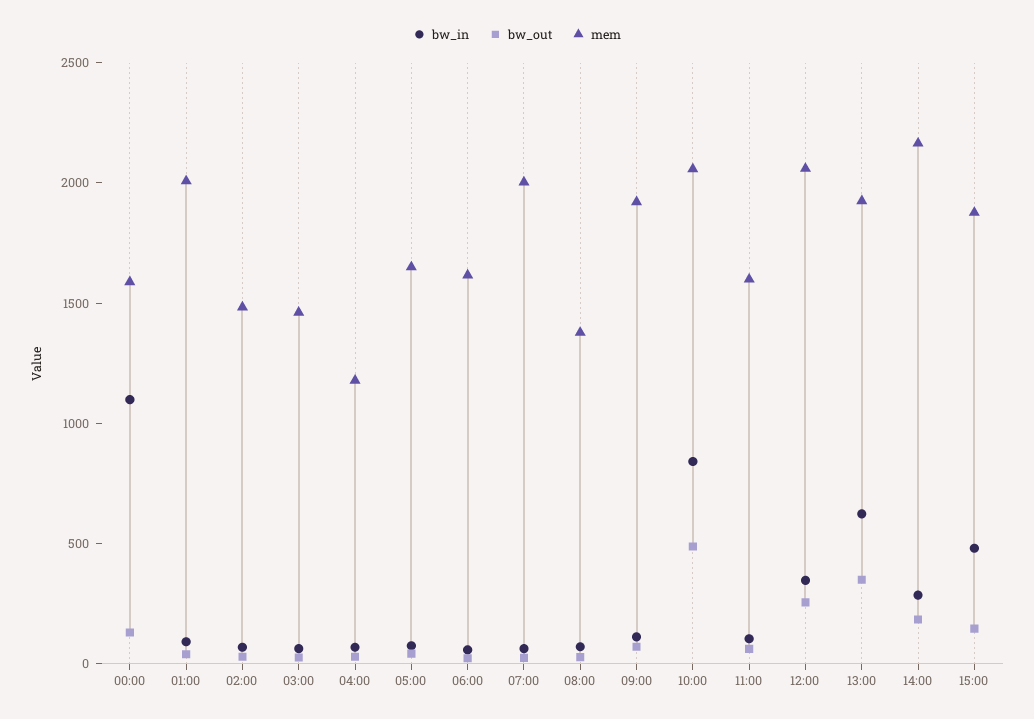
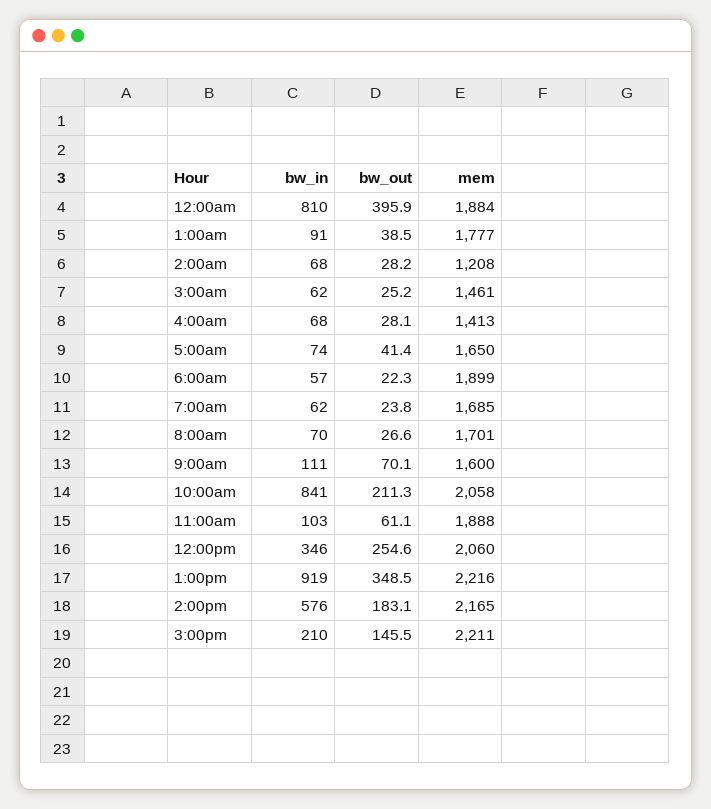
bw_in, 00:00: 1100 -> 810
bw_out, 00:00: 100 -> 395.9
mem, 00:00: 1600 -> 1884
mem, 01:00: 2000 -> 1777
mem, 02:00: 1500 -> 1208
mem, 04:00: 1200 -> 1413
mem, 06:00: 1600 -> 1899
mem, 07:00: 2000 -> 1685
mem, 08:00: 1400 -> 1701
mem, 09:00: 1900 -> 1600
bw_out, 10:00: 500 -> 211.3
mem, 11:00: 1600 -> 1888
bw_in, 13:00: 600 -> 919
mem, 13:00: 1900 -> 2216
bw_in, 14:00: 300 -> 576
bw_in, 15:00: 500 -> 210
mem, 15:00: 1900 -> 2211

